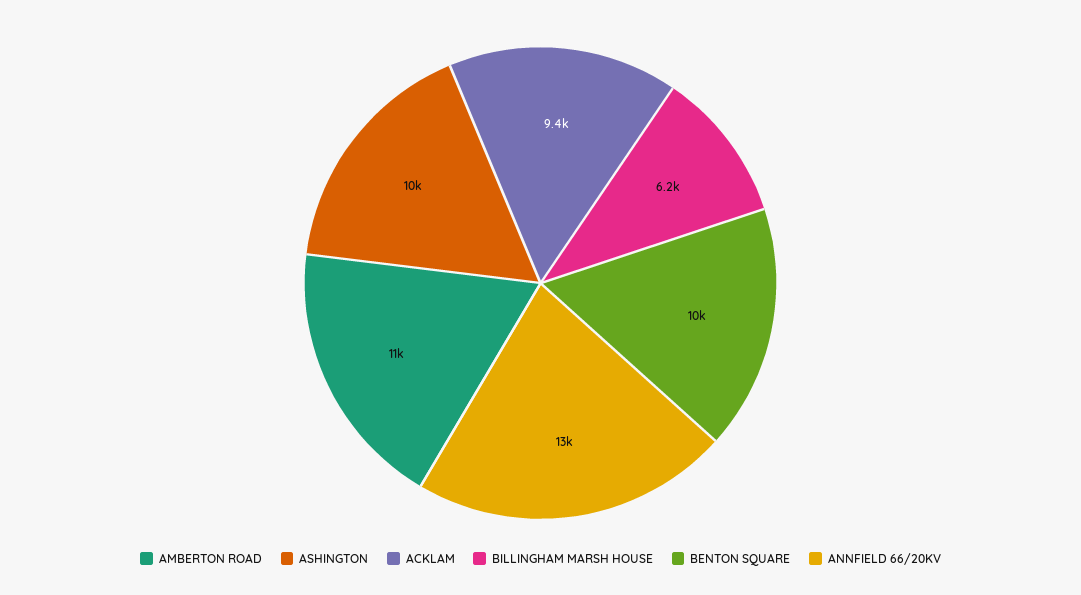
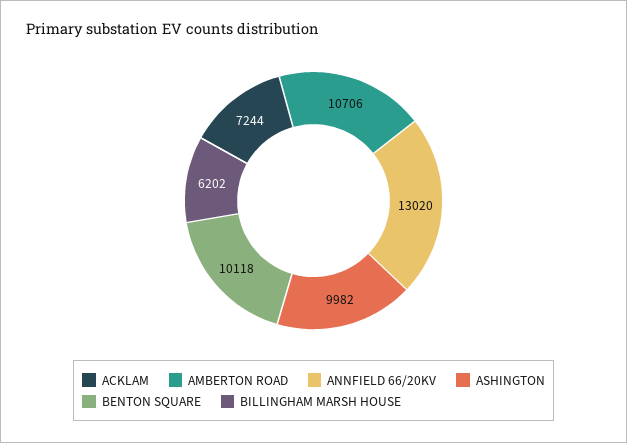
ACKLAM: 9400 -> 7244

